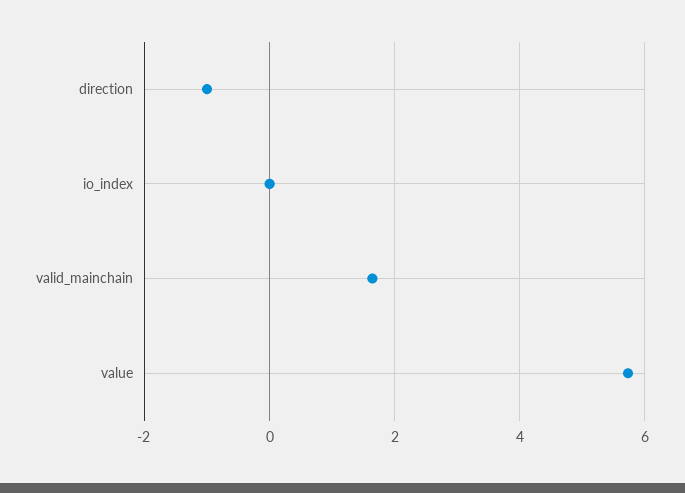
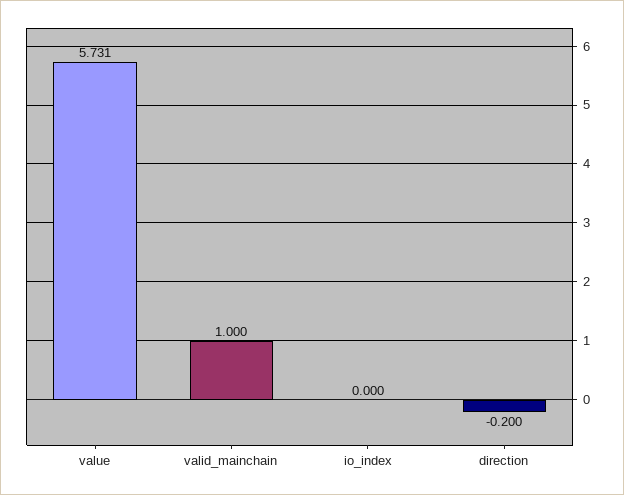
direction: -1 -> -0.2
valid_mainchain: 1.6 -> 1

